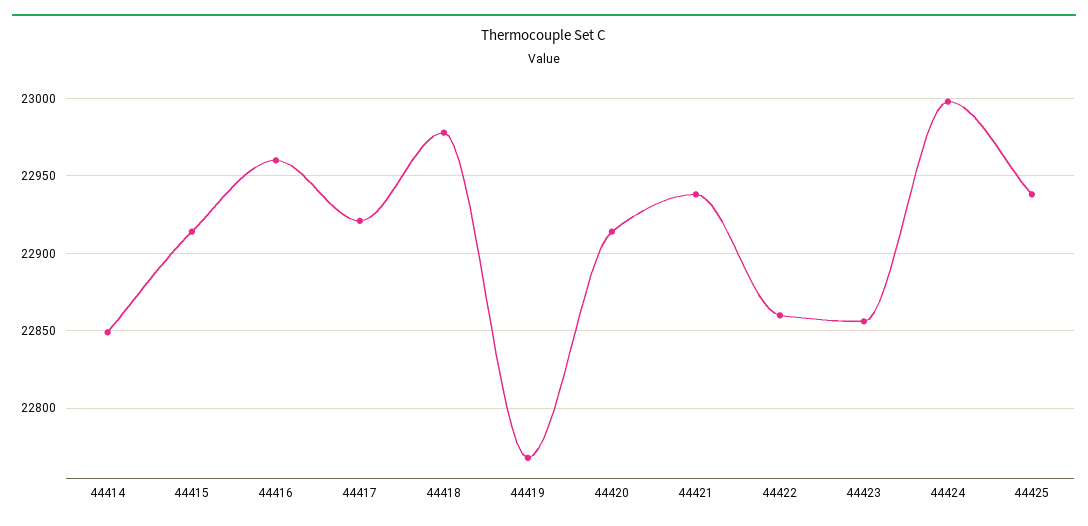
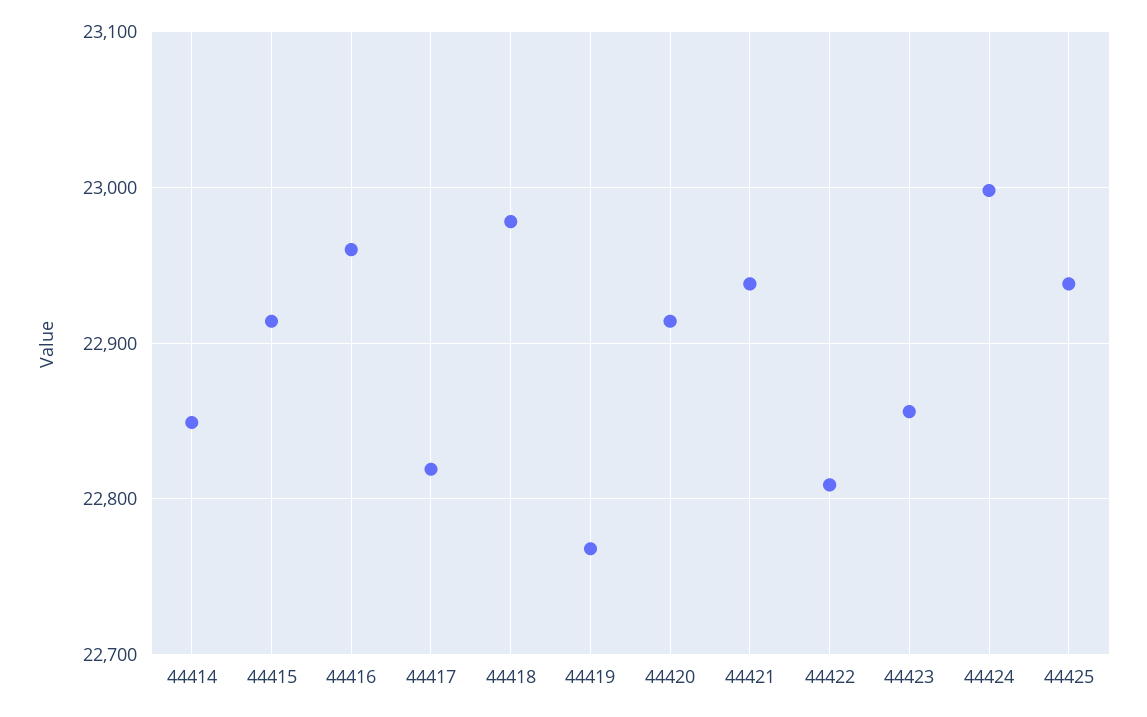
44417: 22920 -> 22820
44422: 22860 -> 22810

